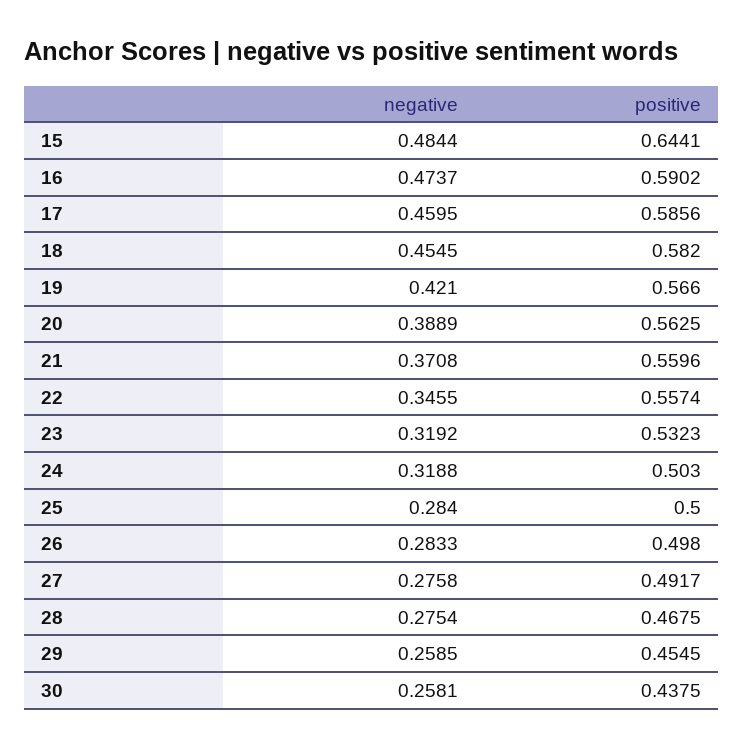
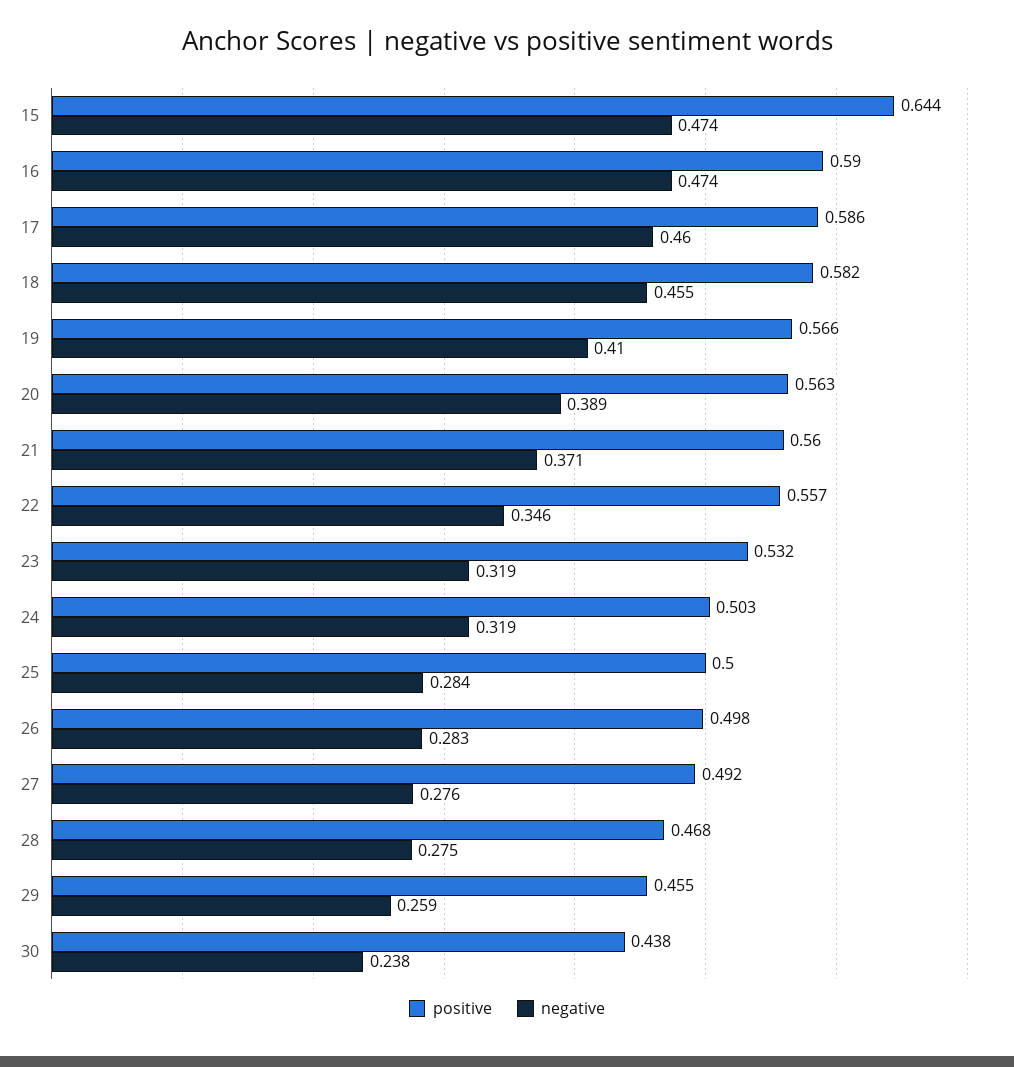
negative, 15: 0.4844 -> 0.474
negative, 19: 0.421 -> 0.41
negative, 30: 0.2581 -> 0.238

